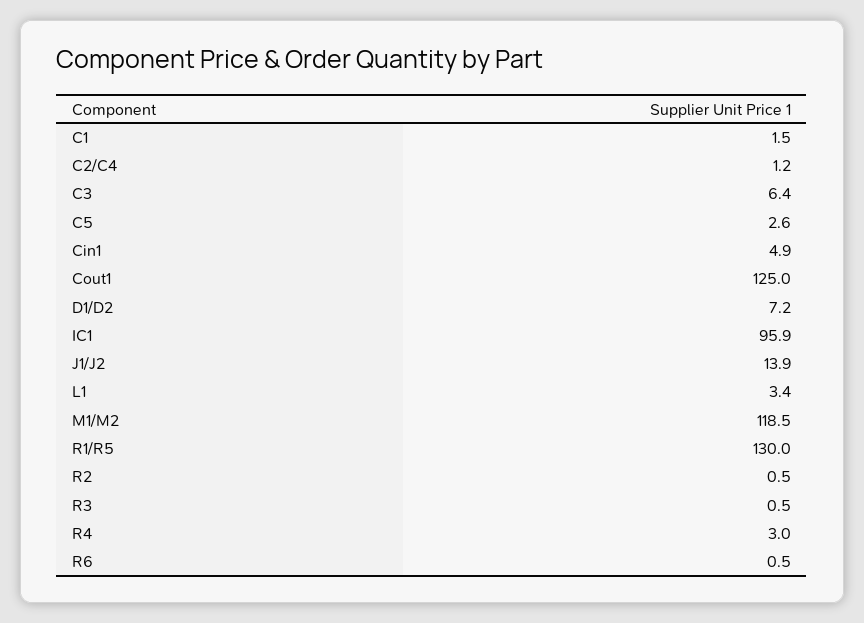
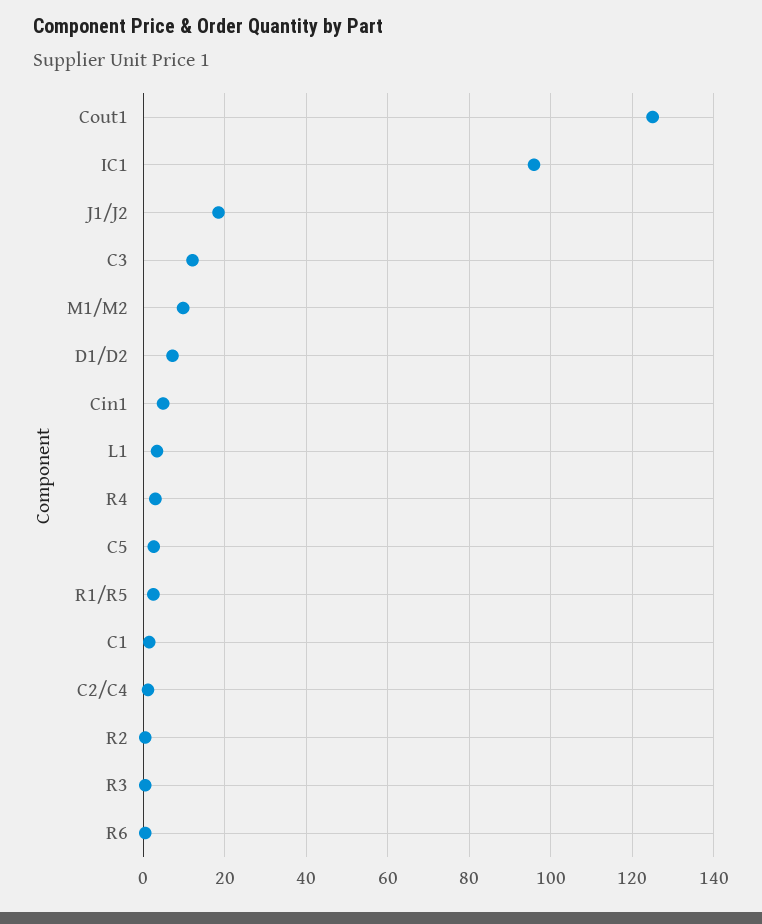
C3: 6.4 -> 12
J1/J2: 13.9 -> 18
M1/M2: 118.5 -> 10
R1/R5: 130 -> 2

